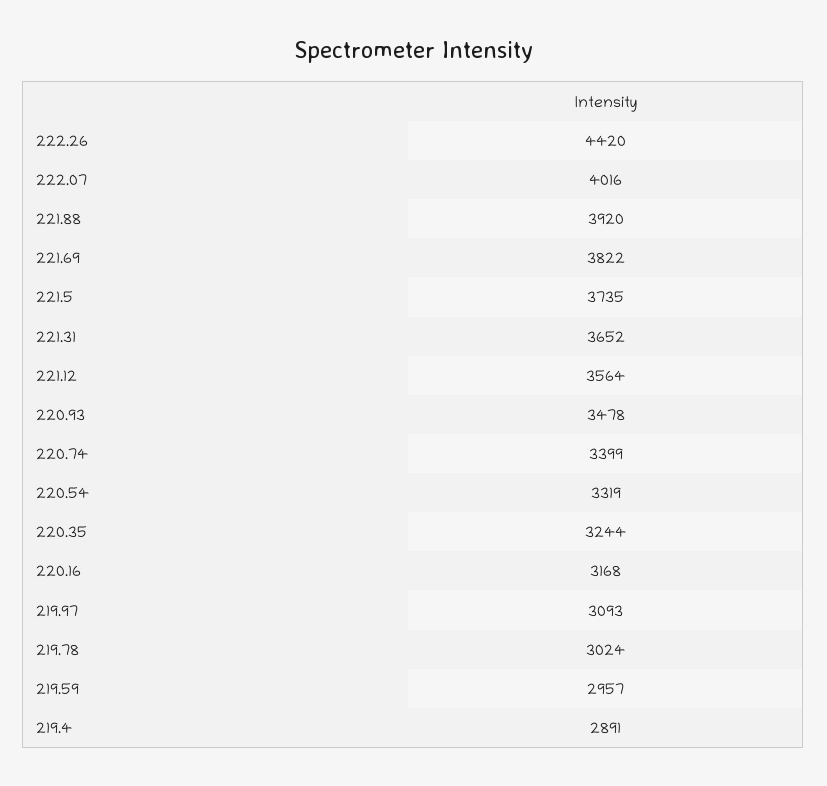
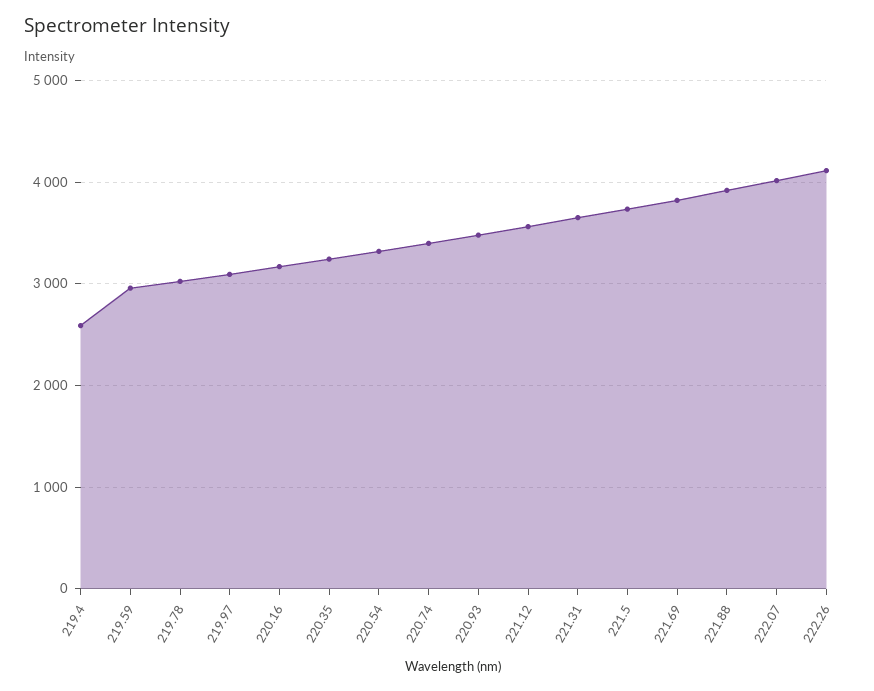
222.26: 4420 -> 4100
219.4: 2891 -> 2600

